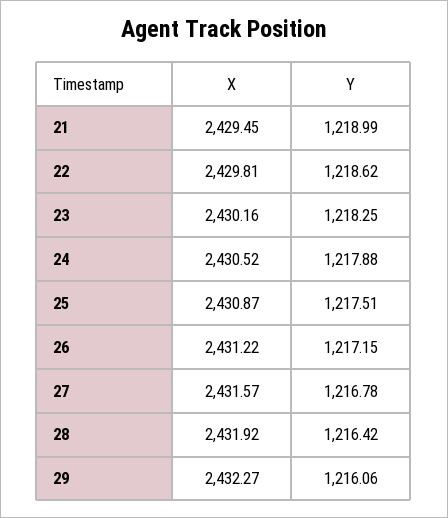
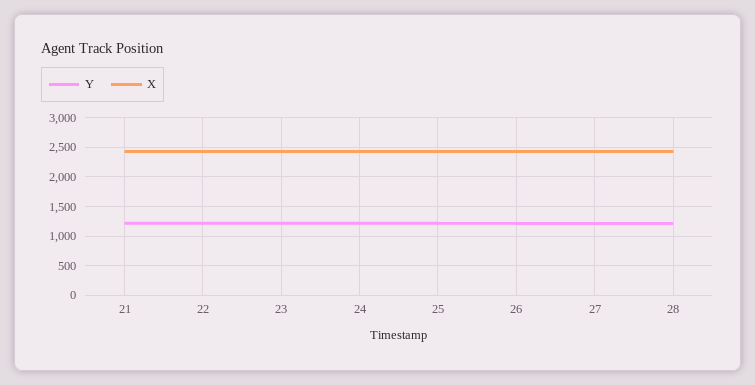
X, 29: 2432.27 -> none
Y, 29: 1216.06 -> none

